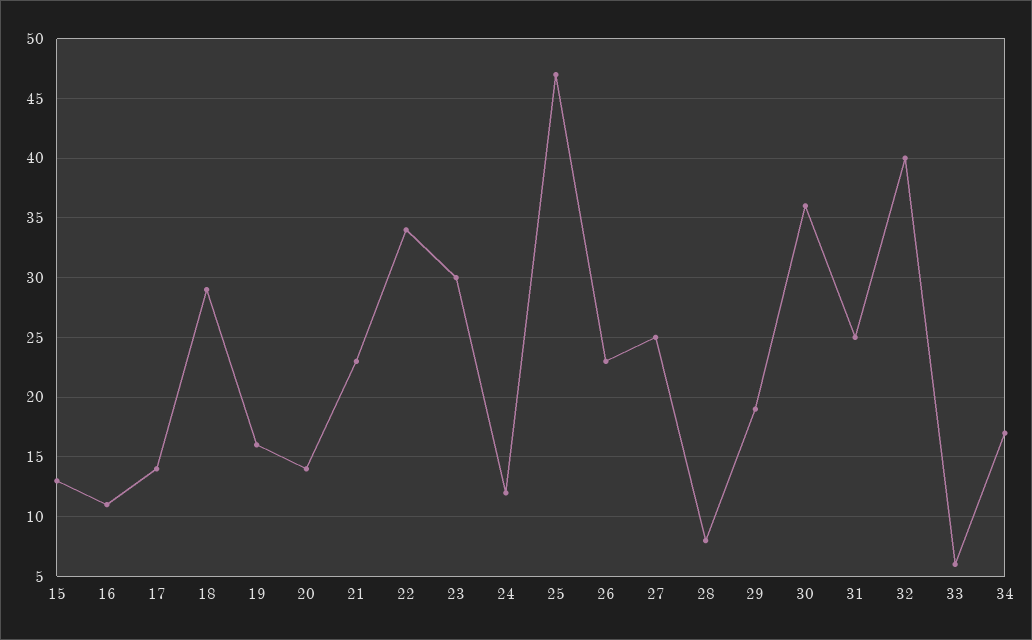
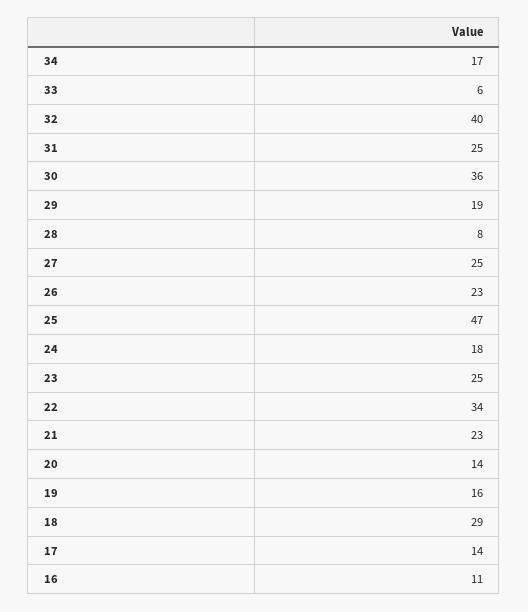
15: 13 -> none
23: 30 -> 25
24: 12 -> 18

